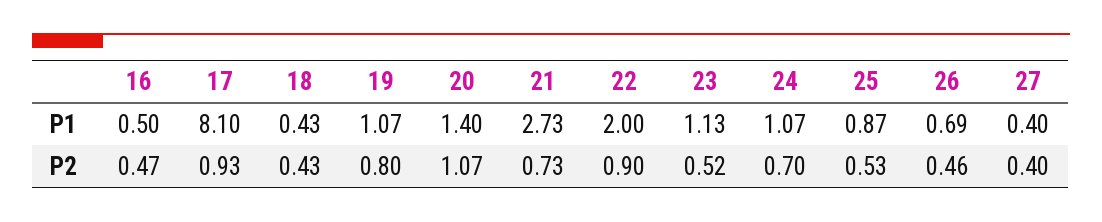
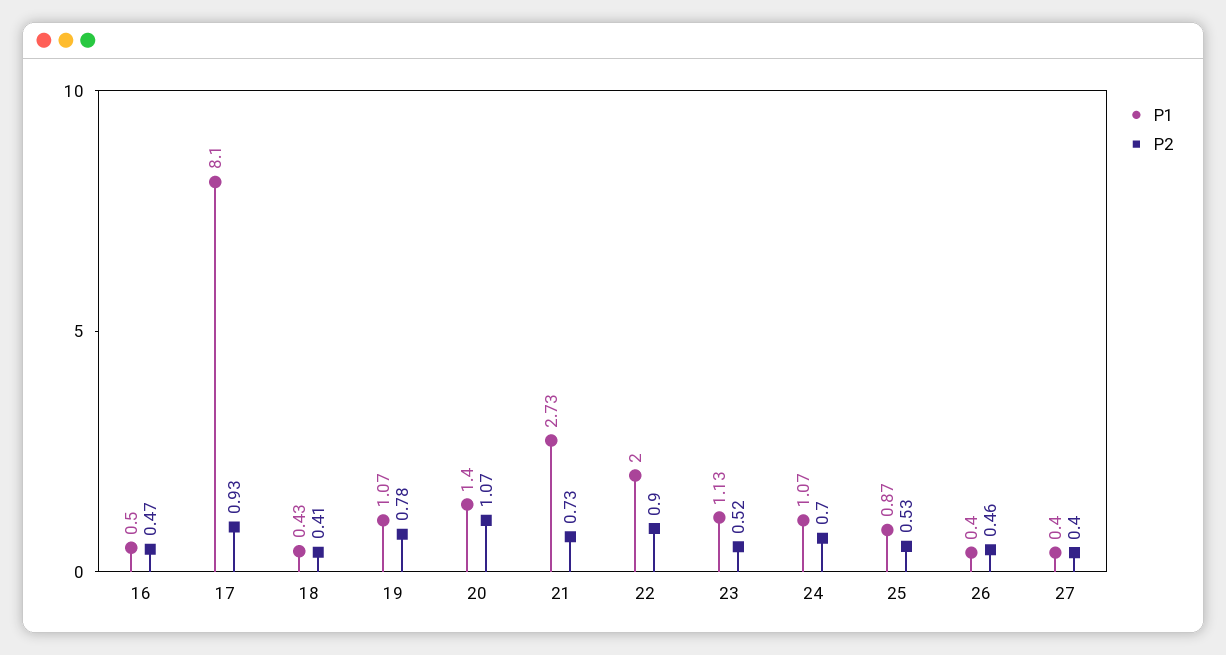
P1, 26: 0.69 -> 0.4
P2, 18: 0.43 -> 0.41
P2, 19: 0.8 -> 0.78

